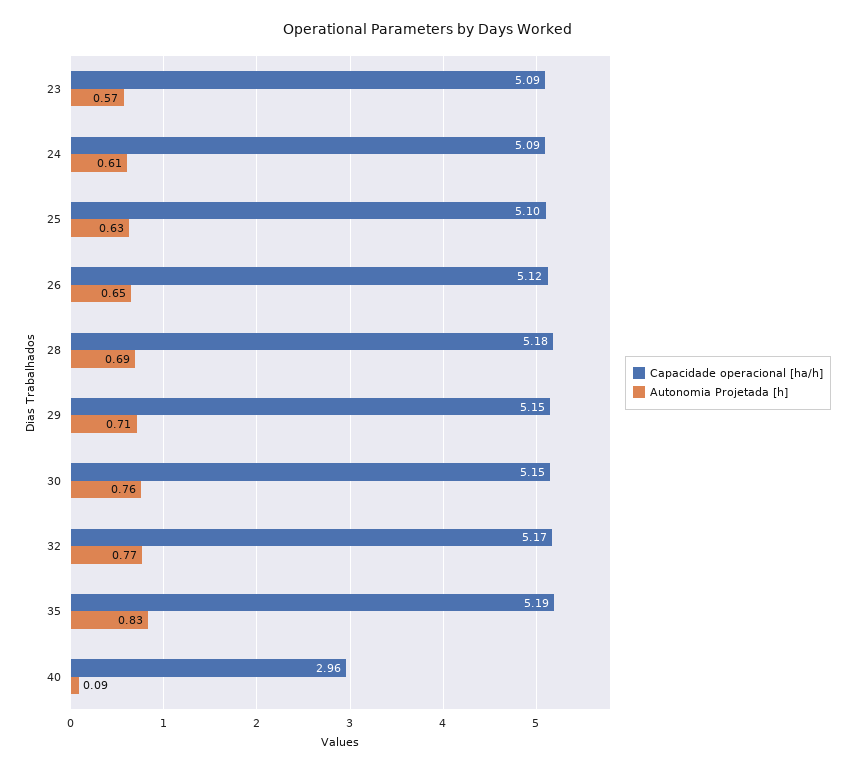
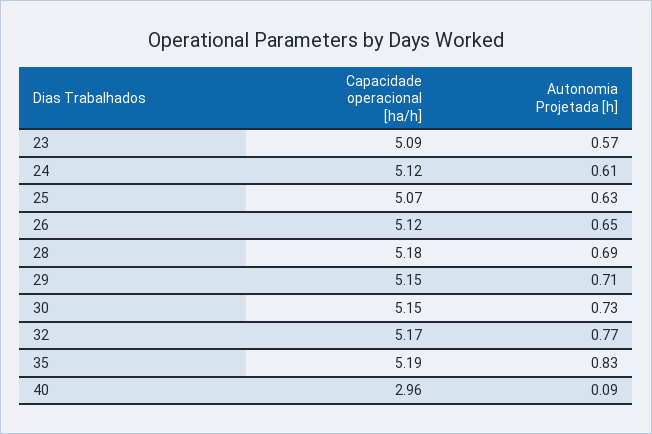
Capacidade operacional [ha/h], 24: 5.09 -> 5.12
Capacidade operacional [ha/h], 25: 5.1 -> 5.07
Autonomia Projetada [h], 30: 0.76 -> 0.73

